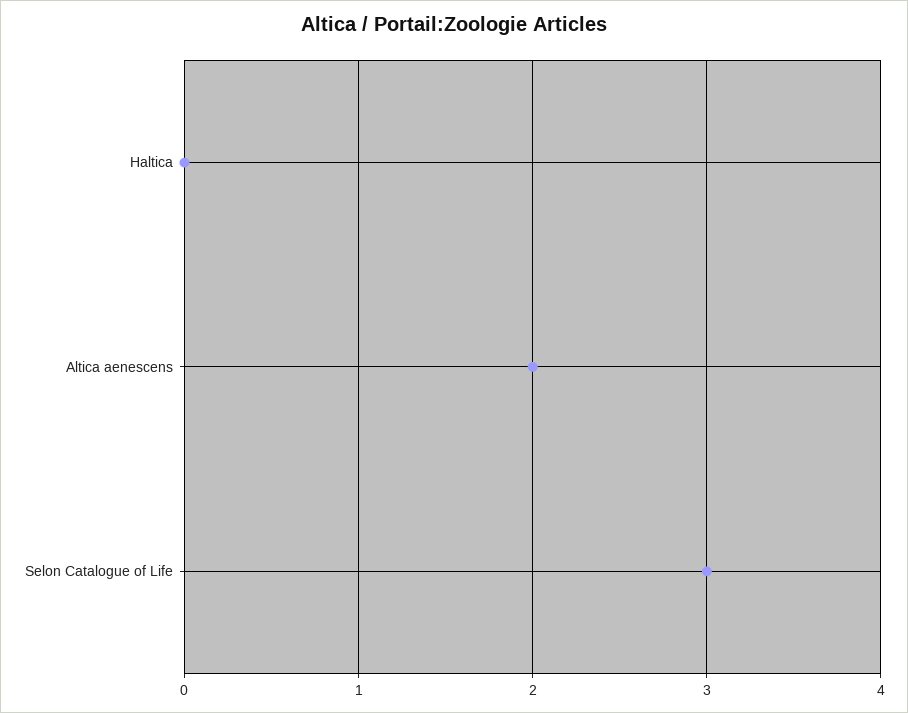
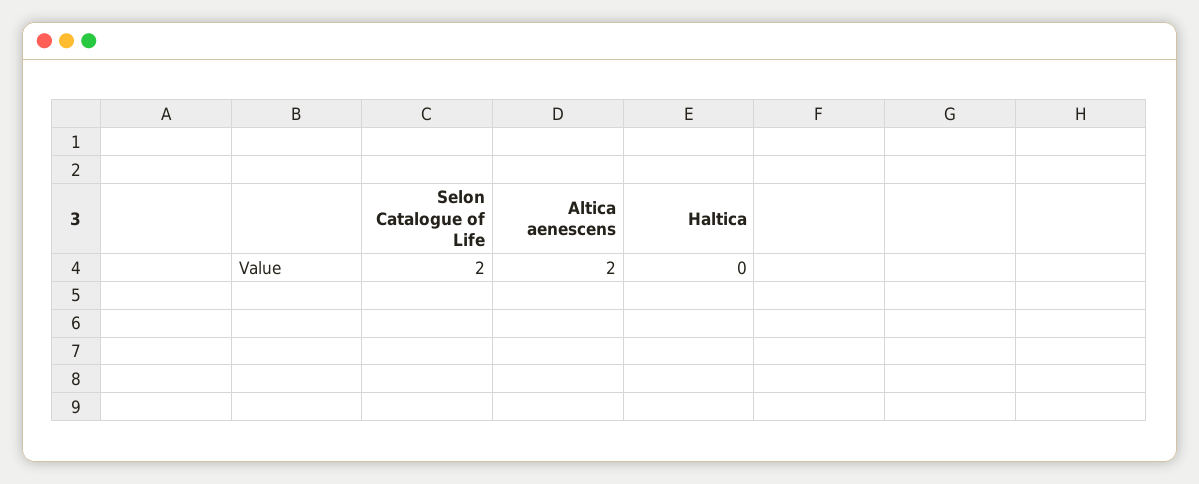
Selon Catalogue of Life: 3 -> 2

